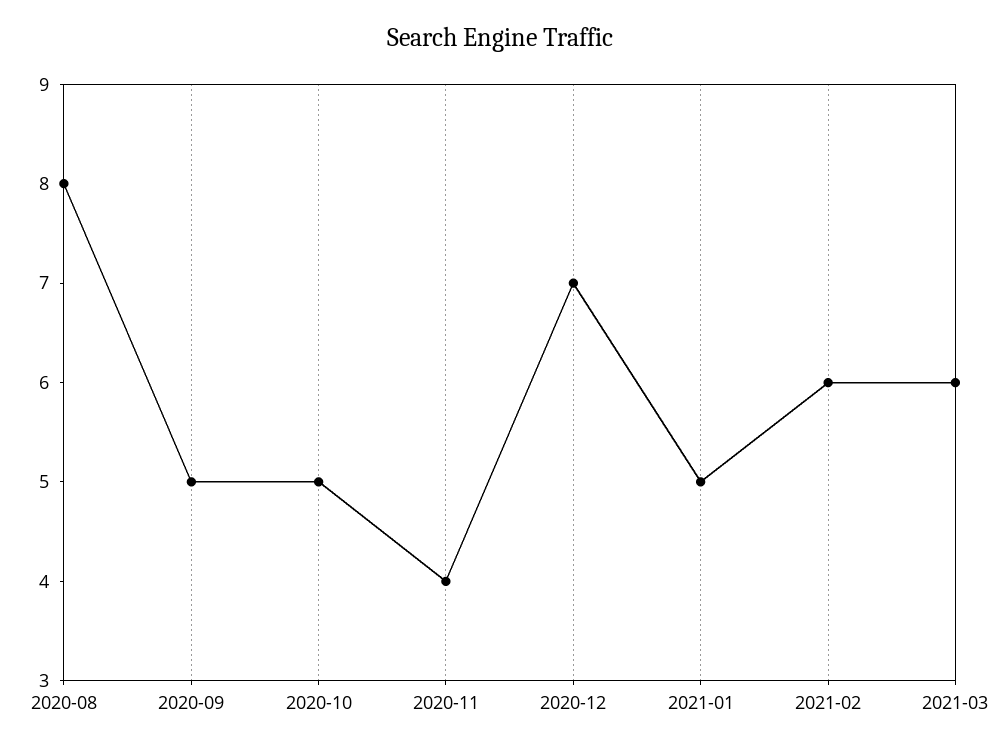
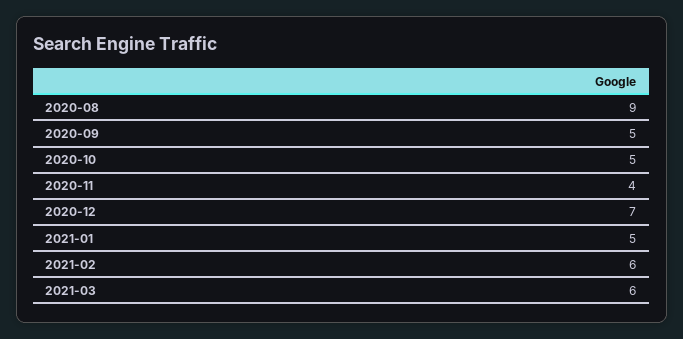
2020-08: 8 -> 9

